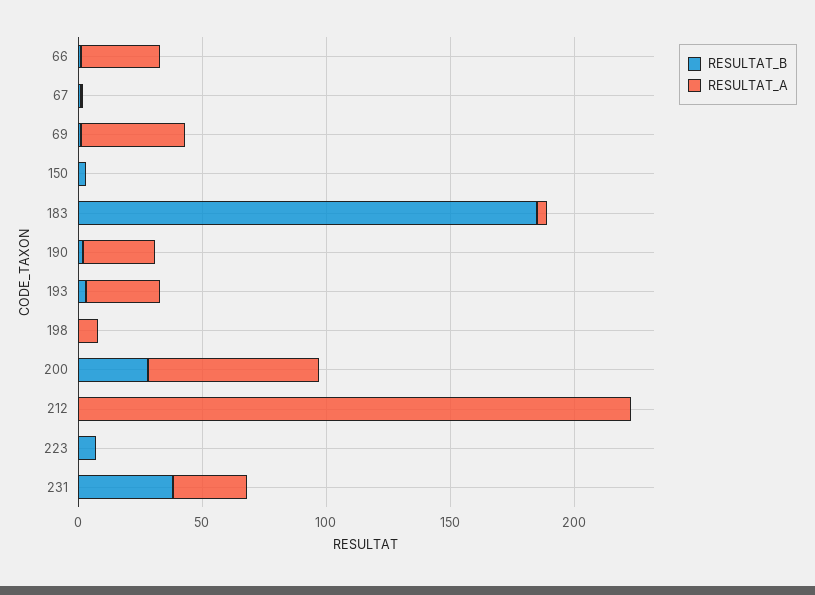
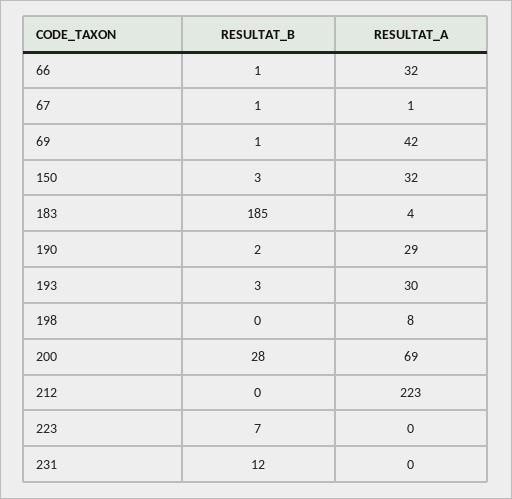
RESULTAT_A, 150: 0 -> 32
RESULTAT_B, 231: 40 -> 12
RESULTAT_A, 231: 30 -> 0

